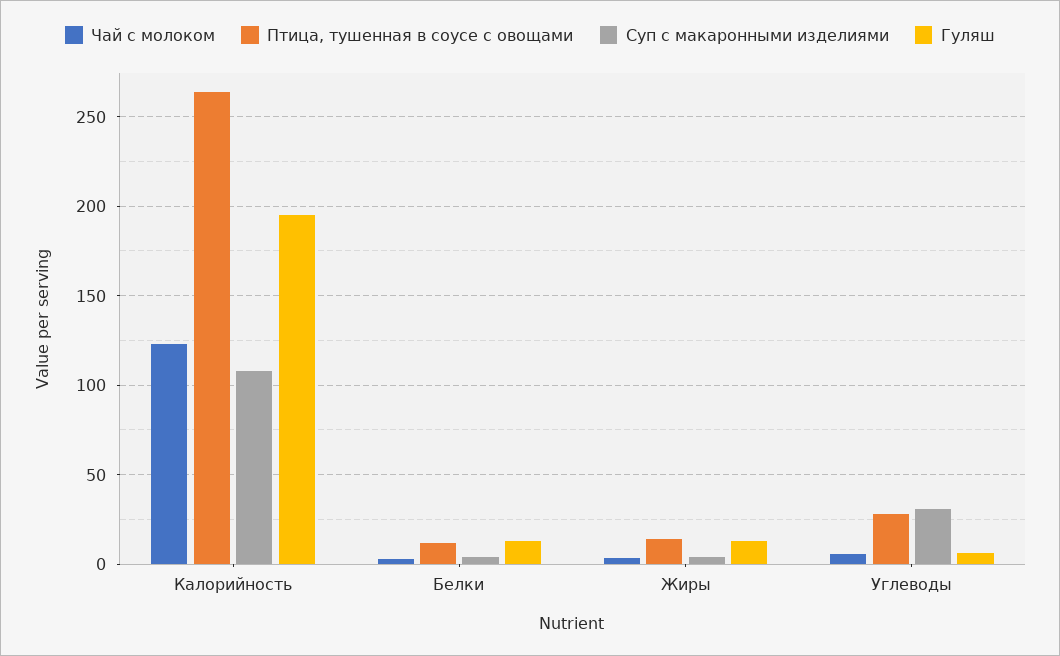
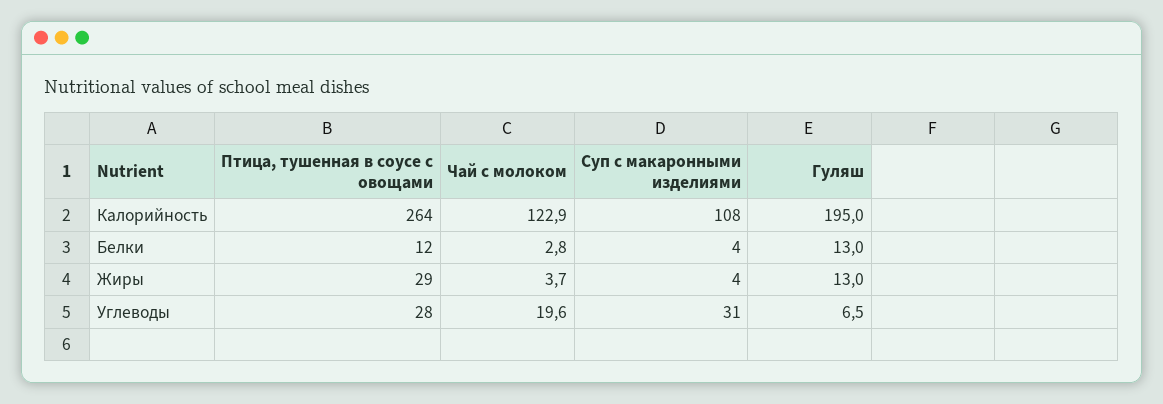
Птица, тушенная в соусе с овощами, Жиры: 15 -> 29
Чай с молоком, Углеводы: 5 -> 19.6

